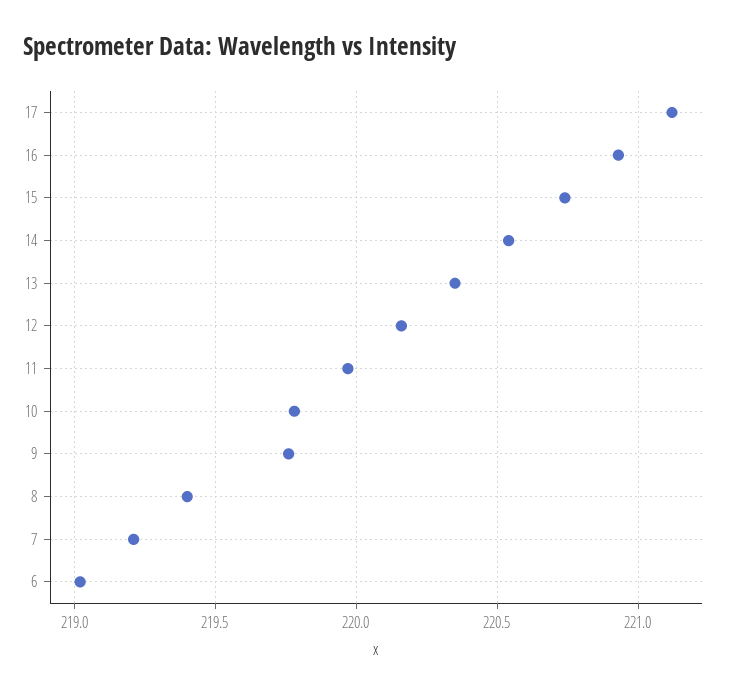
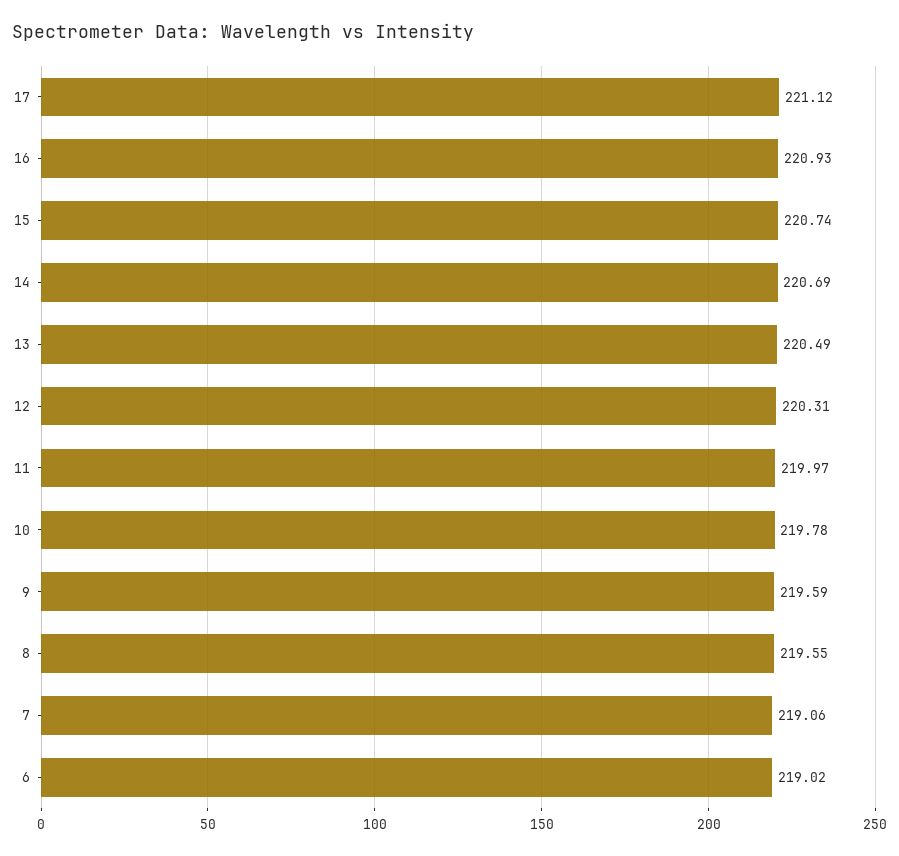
14: 220.55 -> 220.69
13: 220.35 -> 220.49
12: 220.15 -> 220.31
9: 219.75 -> 219.59
8: 219.4 -> 219.55
7: 219.2 -> 219.06

